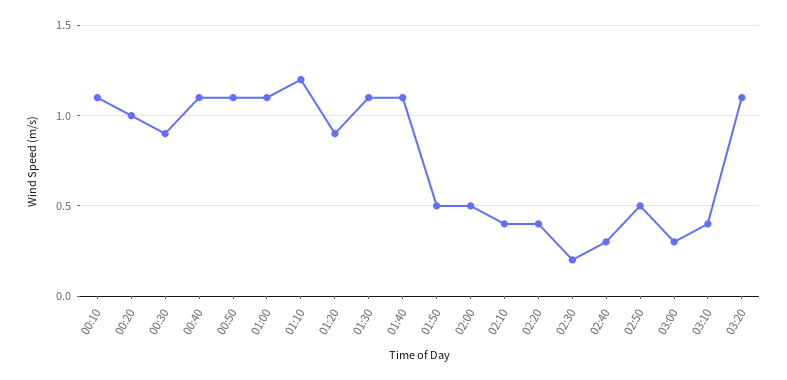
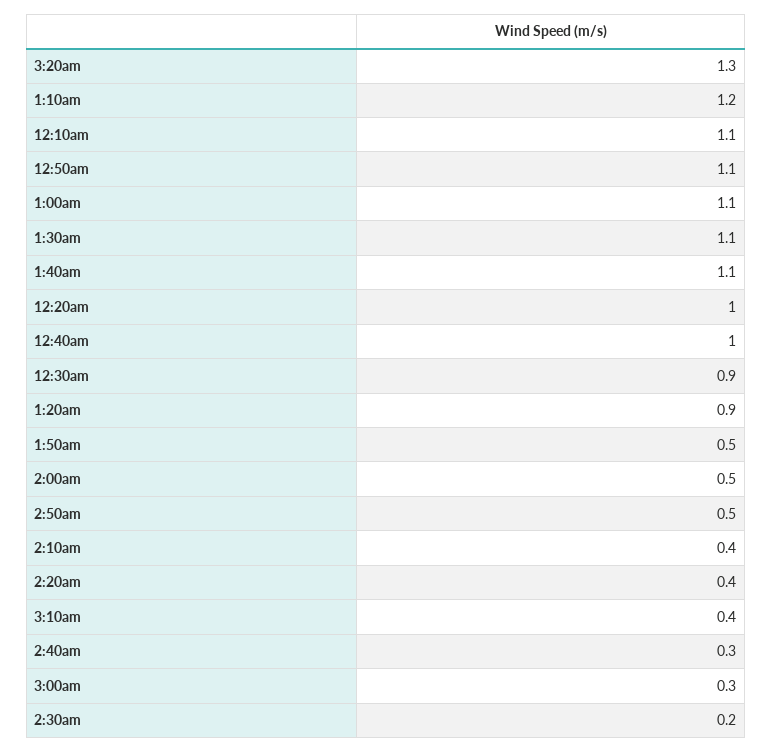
00:40: 1.1 -> 1
03:20: 1.1 -> 1.3

